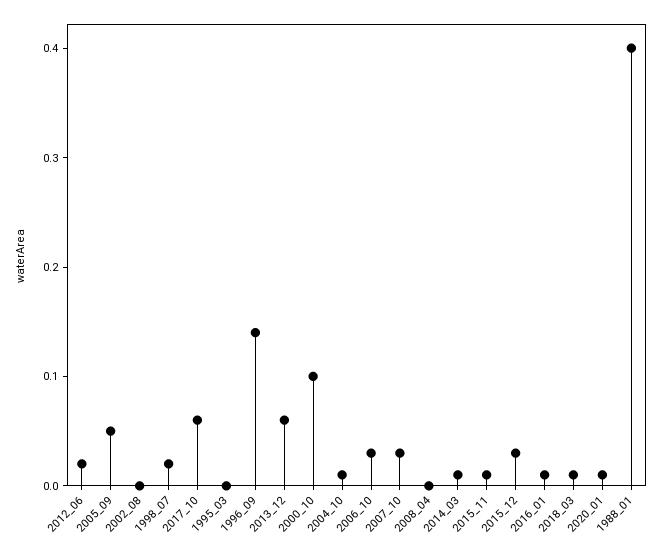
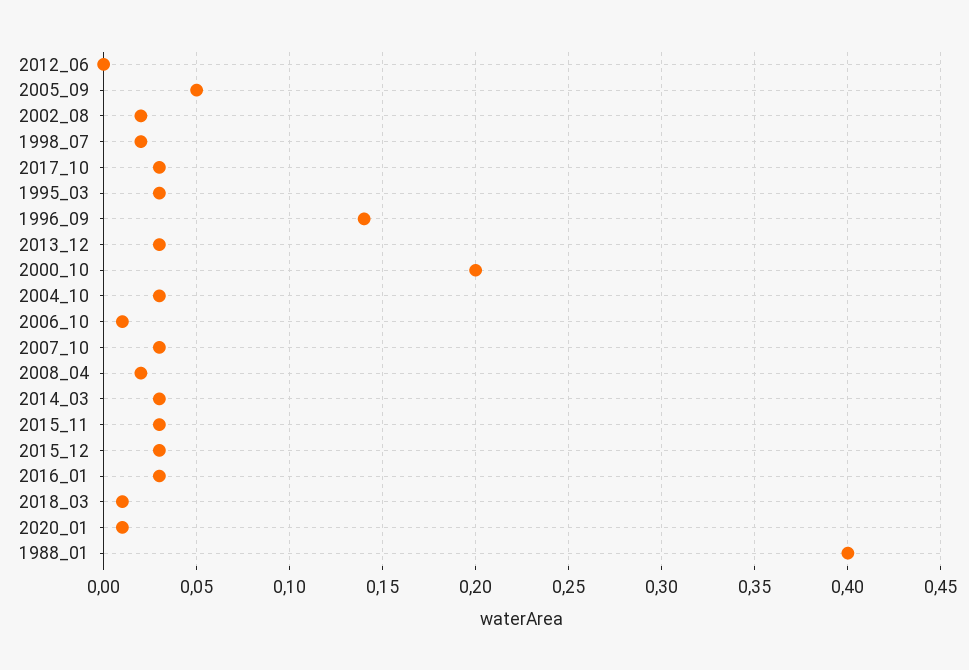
2012_06: 0.02 -> 0
2002_08: 0 -> 0.02
2017_10: 0.06 -> 0.03
1995_03: 0 -> 0.03
2013_12: 0.06 -> 0.03
2000_10: 0.1 -> 0.2
2004_10: 0.01 -> 0.03
2006_10: 0.03 -> 0.01
2008_04: 0 -> 0.02
2014_03: 0.01 -> 0.03
2015_11: 0.01 -> 0.03
2016_01: 0.01 -> 0.03

